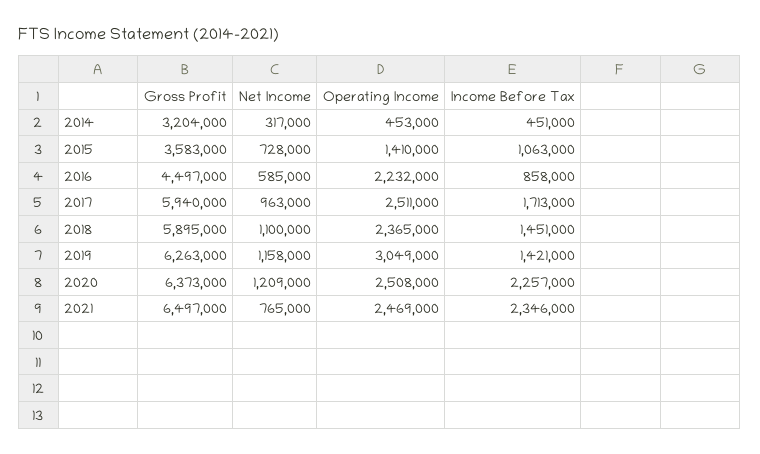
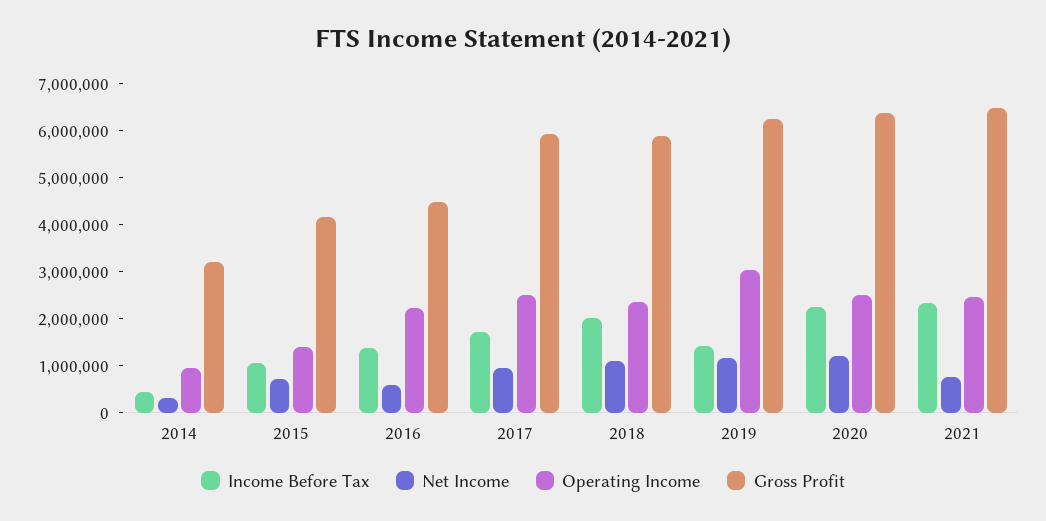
Operating Income, 2014: 453000 -> 1000000
Gross Profit, 2015: 3583000 -> 4200000
Income Before Tax, 2016: 858000 -> 1400000
Income Before Tax, 2018: 1451000 -> 2000000

